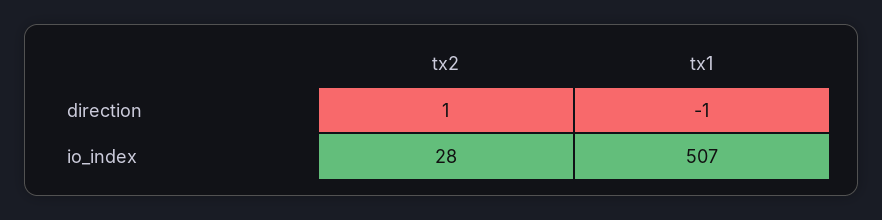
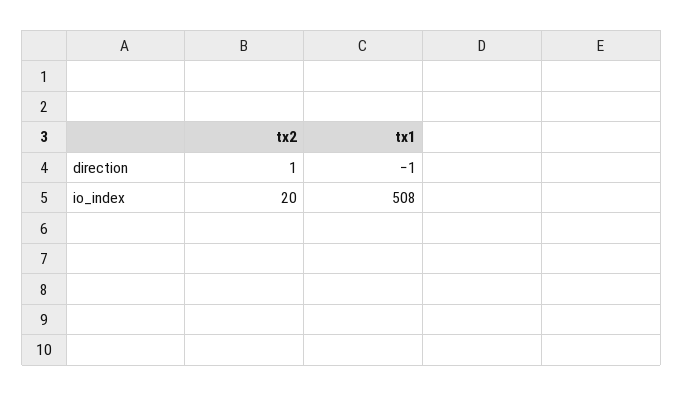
tx2, io_index: 28 -> 20
tx1, io_index: 507 -> 508

